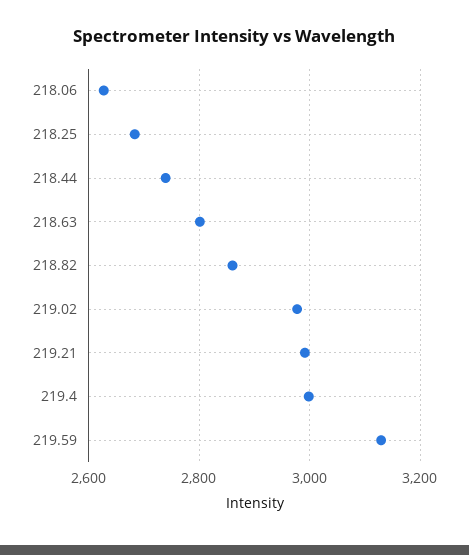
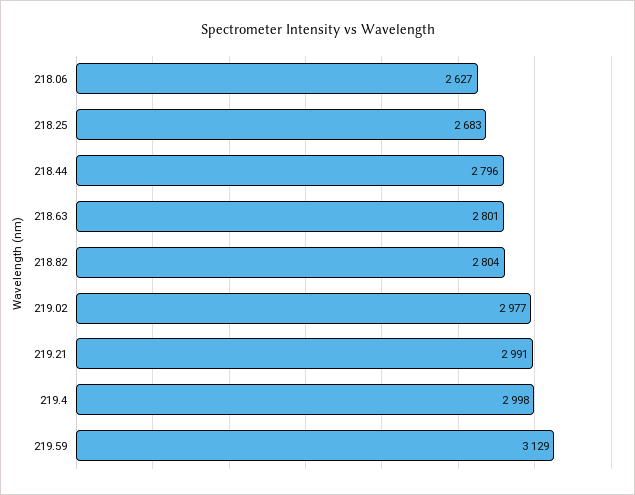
218.44: 2740 -> 2796
218.82: 2860 -> 2804

